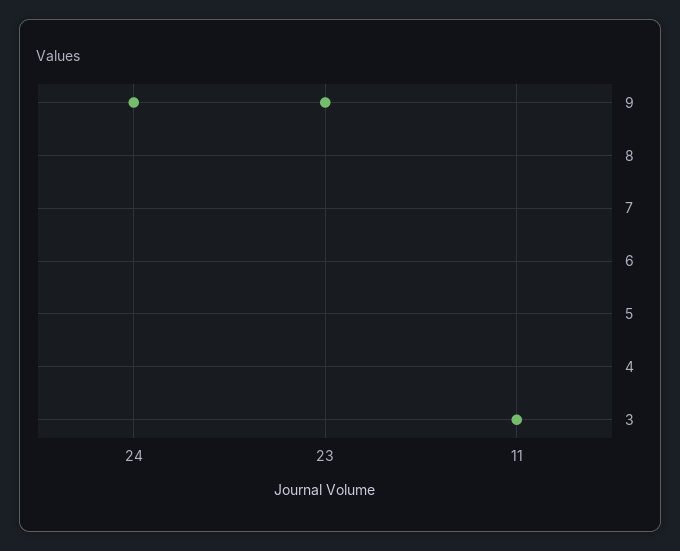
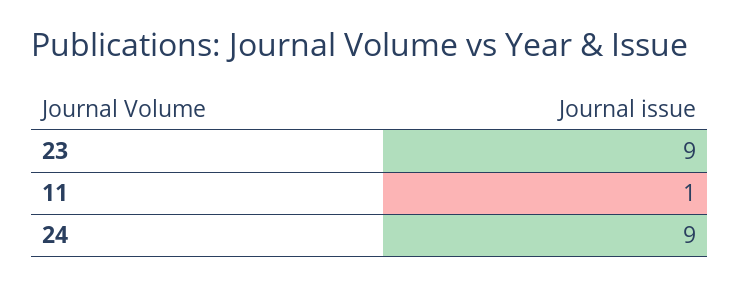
11: 3 -> 1

